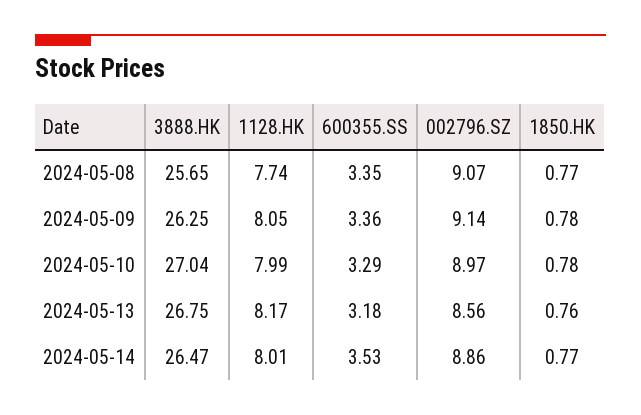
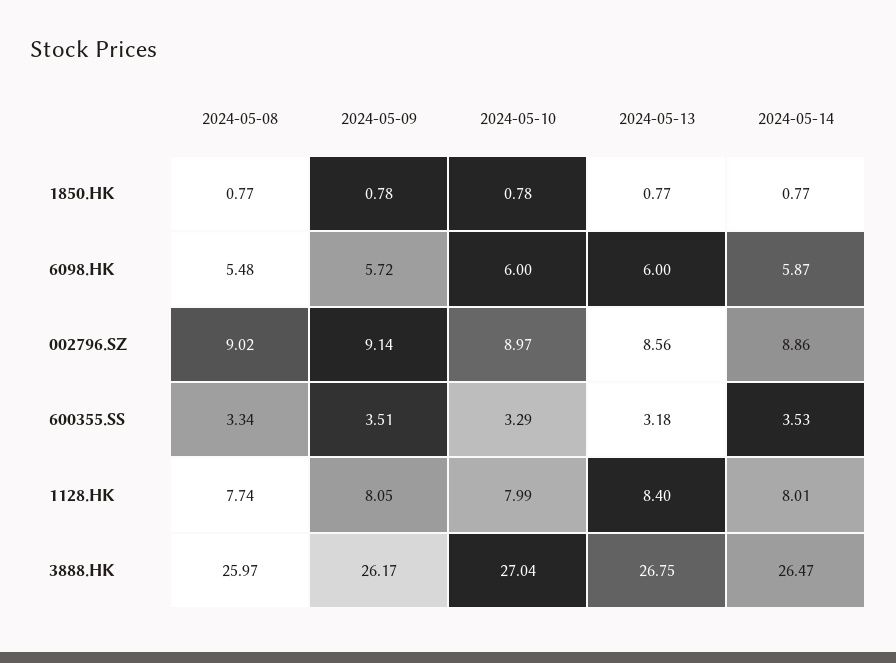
3888.HK, 2024-05-08: 25.65 -> 25.97
600355.SS, 2024-05-08: 3.35 -> 3.34
002796.SZ, 2024-05-08: 9.07 -> 9.02
3888.HK, 2024-05-09: 26.25 -> 26.17
600355.SS, 2024-05-09: 3.36 -> 3.51
1128.HK, 2024-05-13: 8.17 -> 8.4
1850.HK, 2024-05-13: 0.76 -> 0.77
6098.HK, 2024-05-08: none -> 5.48
6098.HK, 2024-05-09: none -> 5.72
6098.HK, 2024-05-10: none -> 6
6098.HK, 2024-05-13: none -> 6
6098.HK, 2024-05-14: none -> 5.87

